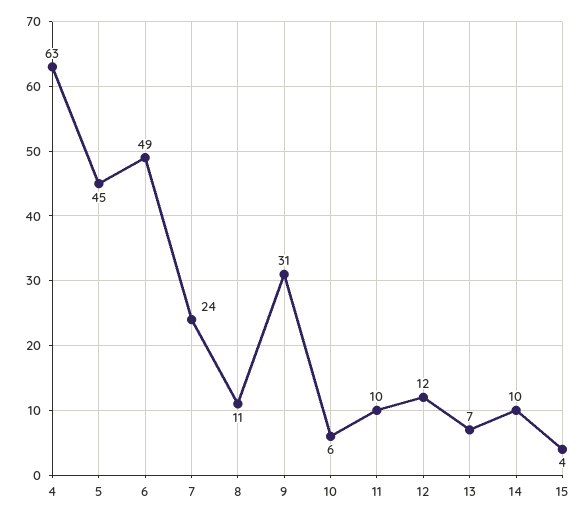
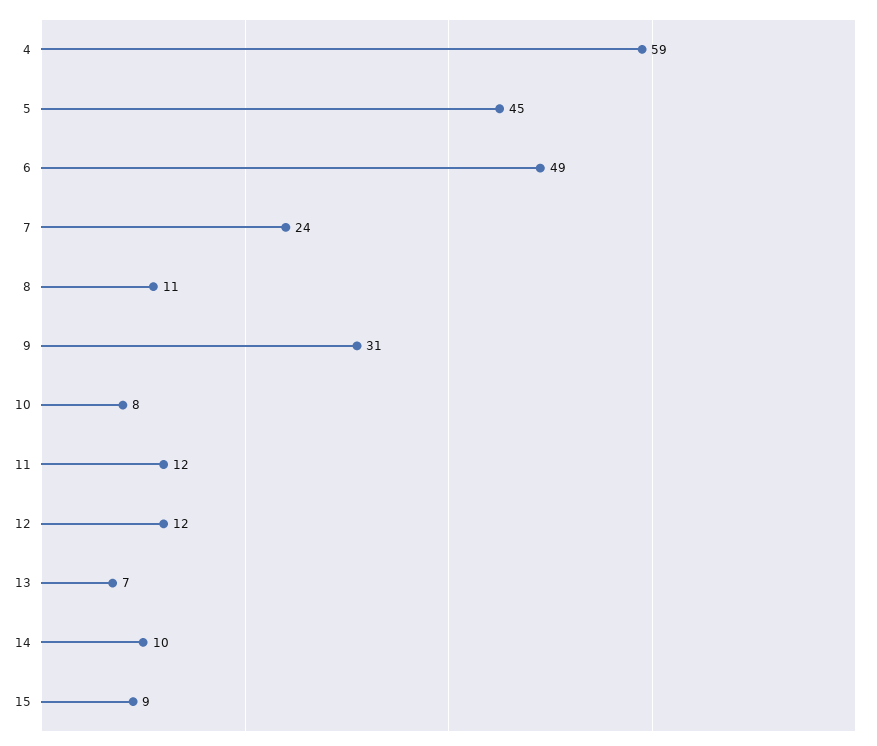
4: 63 -> 59
10: 6 -> 8
11: 10 -> 12
15: 4 -> 9

